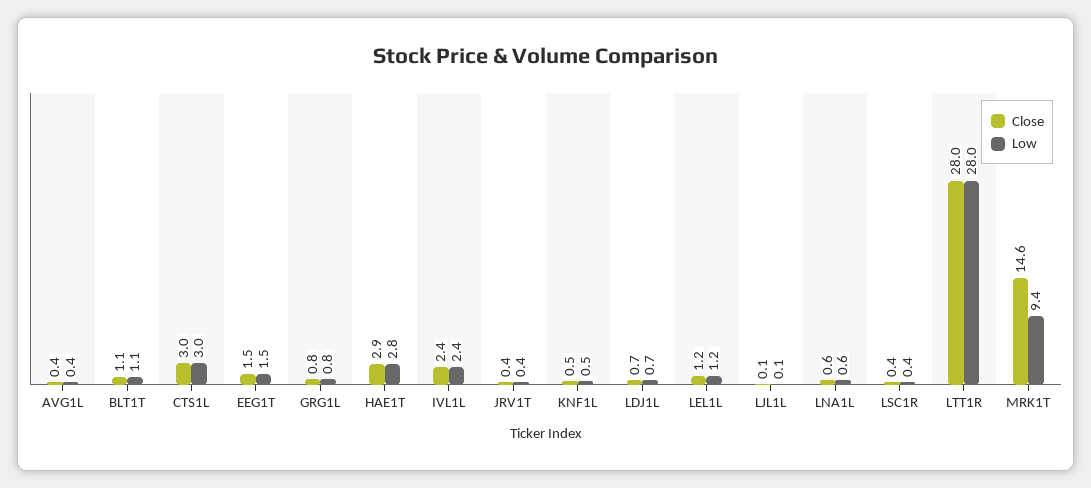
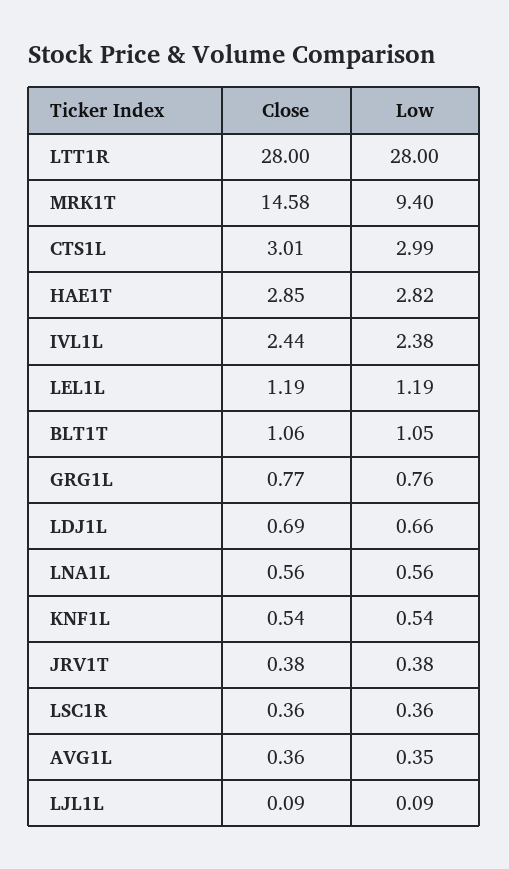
Close, EEG1T: 1.5 -> none
Low, EEG1T: 1.5 -> none

